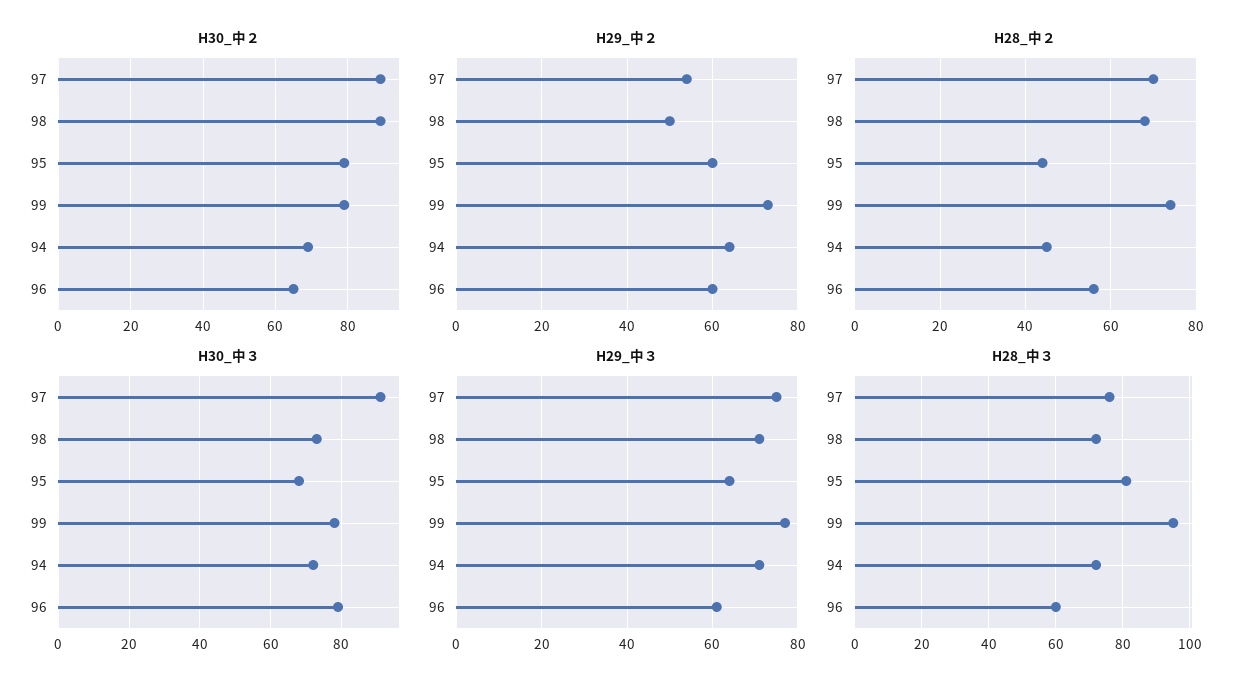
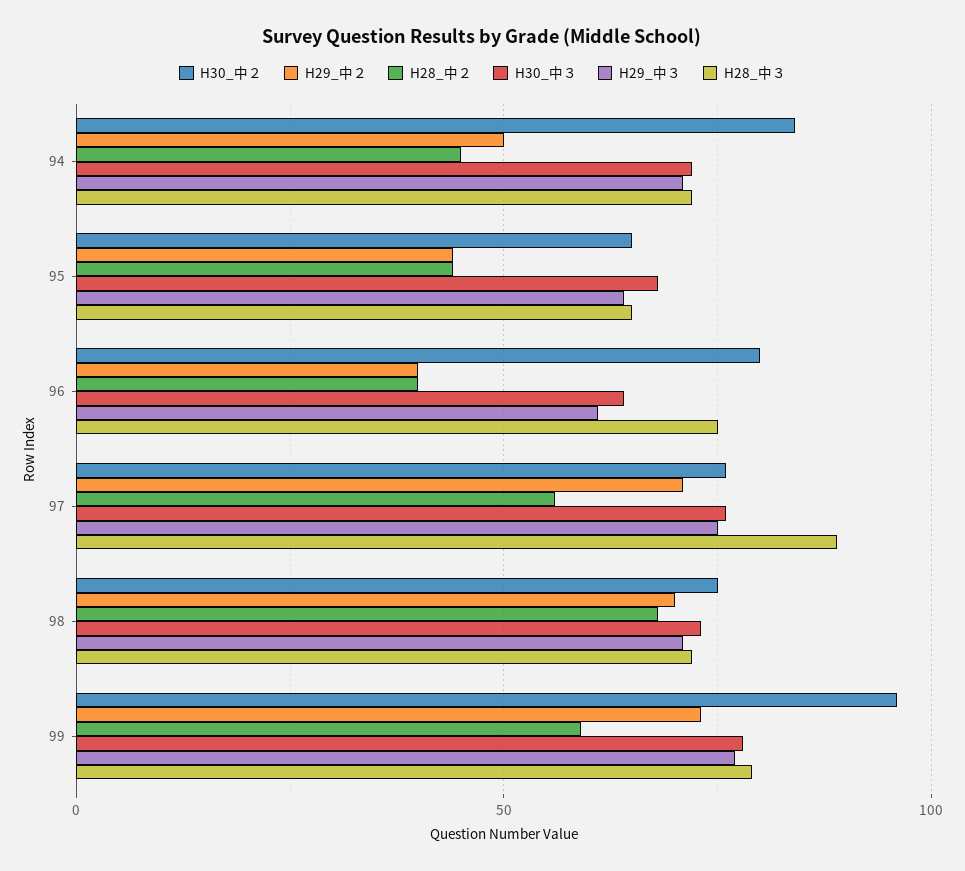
H30_中２, 97: 90 -> 75
H30_中２, 98: 90 -> 75
H30_中２, 95: 80 -> 65
H30_中２, 99: 80 -> 95
H30_中２, 94: 70 -> 85
H30_中２, 96: 65 -> 80
H29_中２, 97: 55 -> 70
H29_中２, 98: 50 -> 70
H29_中２, 95: 60 -> 45
H29_中２, 94: 65 -> 50
H29_中２, 96: 60 -> 40
H28_中２, 97: 70 -> 55
H28_中２, 99: 75 -> 60
H28_中２, 96: 55 -> 40
H30_中３, 97: 90 -> 75
H30_中３, 96: 80 -> 65
H28_中３, 97: 75 -> 90
H28_中３, 95: 80 -> 65
H28_中３, 99: 95 -> 80
H28_中３, 96: 60 -> 75

